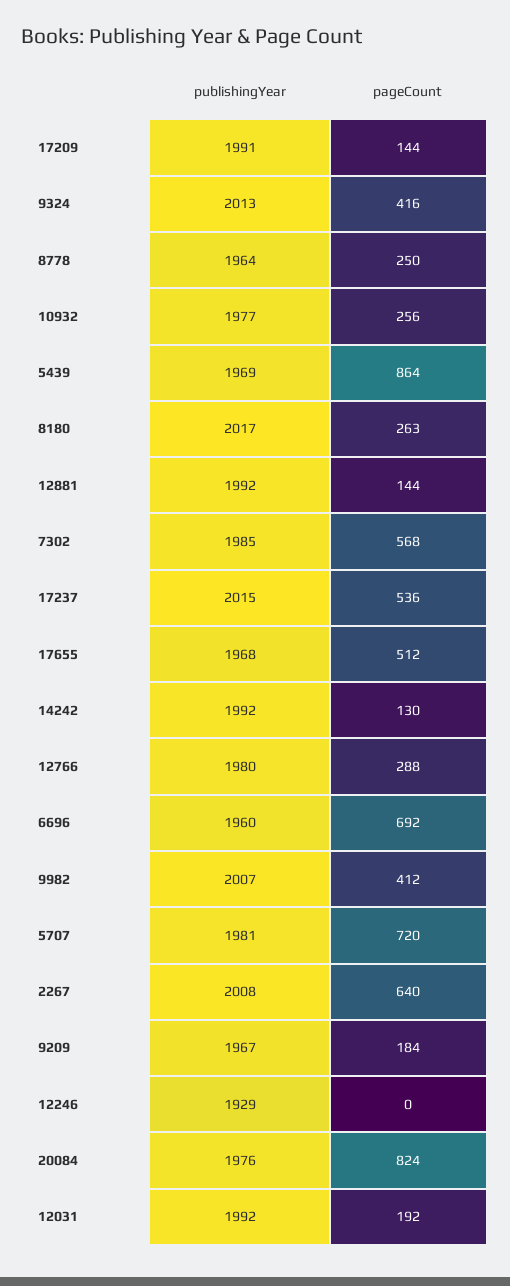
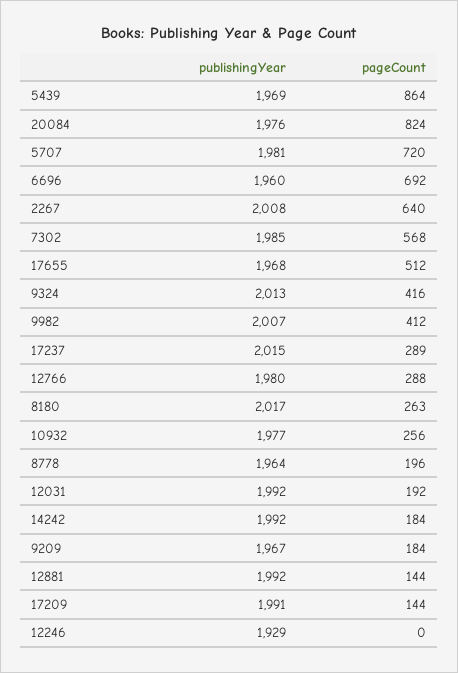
pageCount, 8778: 250 -> 196
pageCount, 17237: 536 -> 289
pageCount, 14242: 130 -> 184

